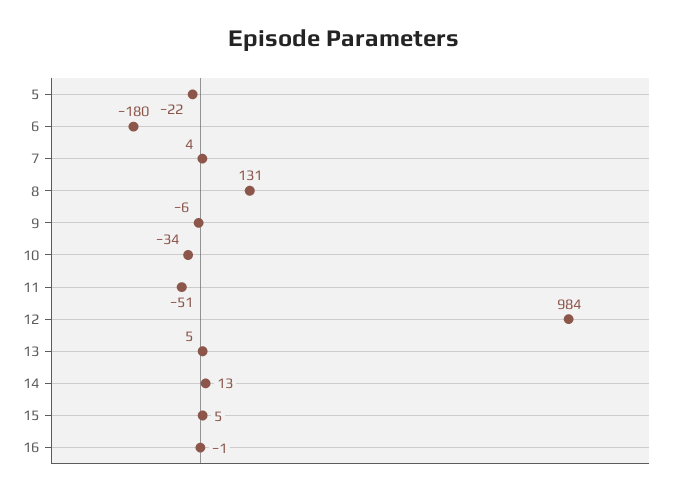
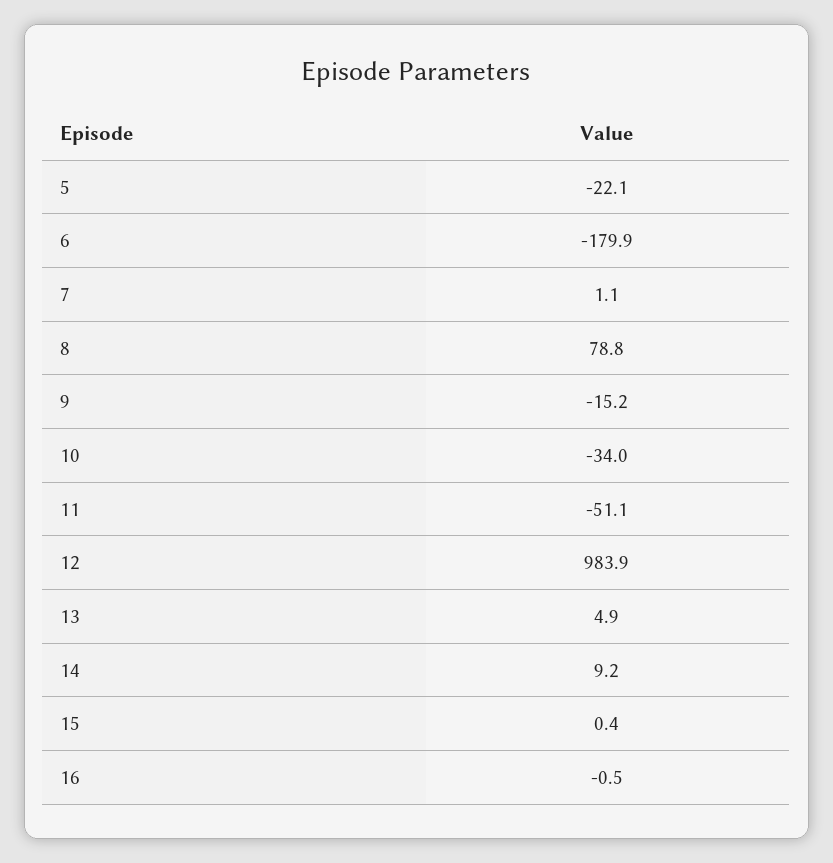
7: 4 -> 1.1
8: 131 -> 78.8
9: -6 -> -15.2
14: 13 -> 9.2
15: 5 -> 0.4

